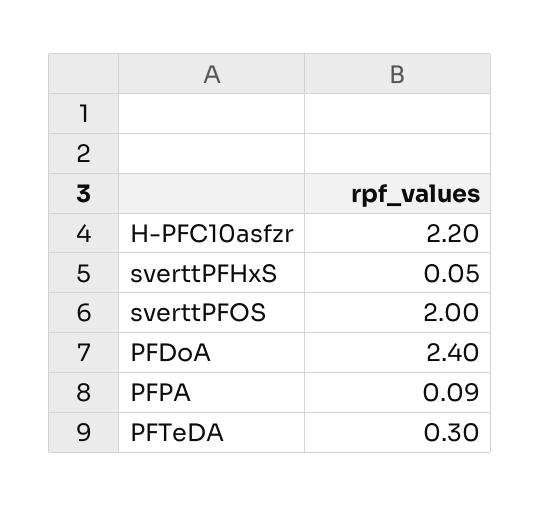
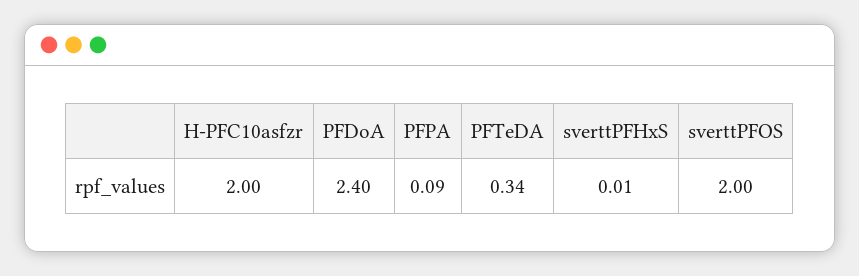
H-PFC10asfzr: 2.2 -> 2
sverttPFHxS: 0.05 -> 0.01
PFTeDA: 0.3 -> 0.34

